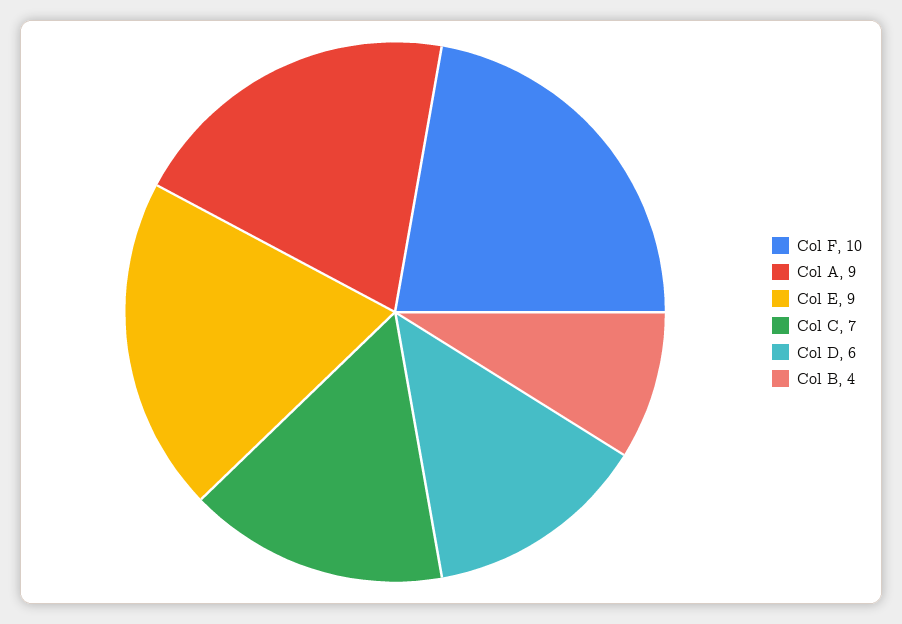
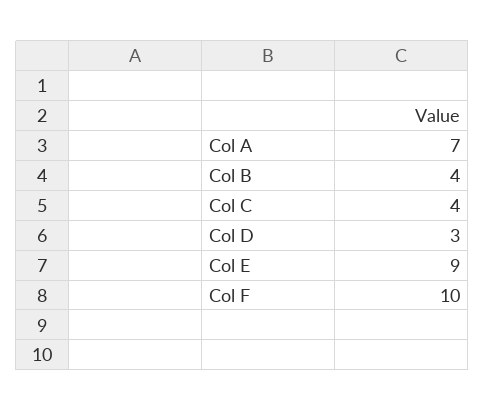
Col A: 9 -> 7
Col C: 7 -> 4
Col D: 6 -> 3

